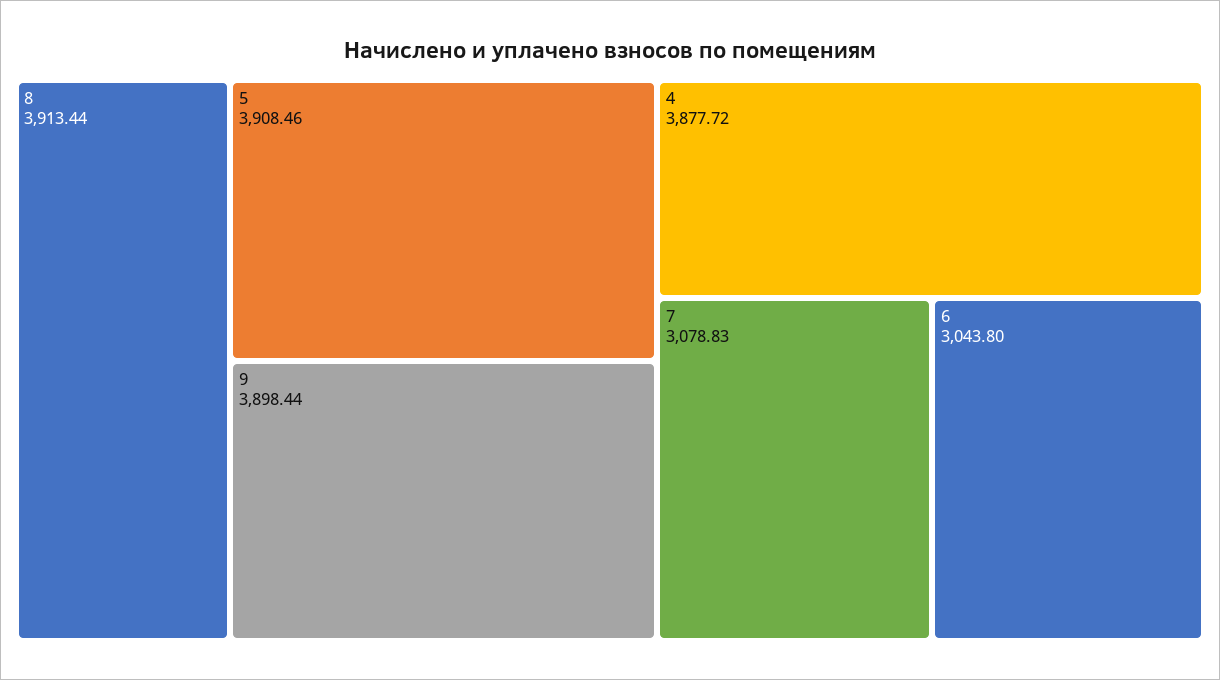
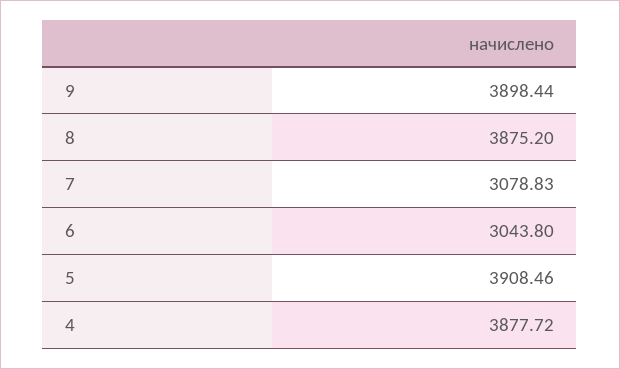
8: 3913.44 -> 3875.2

